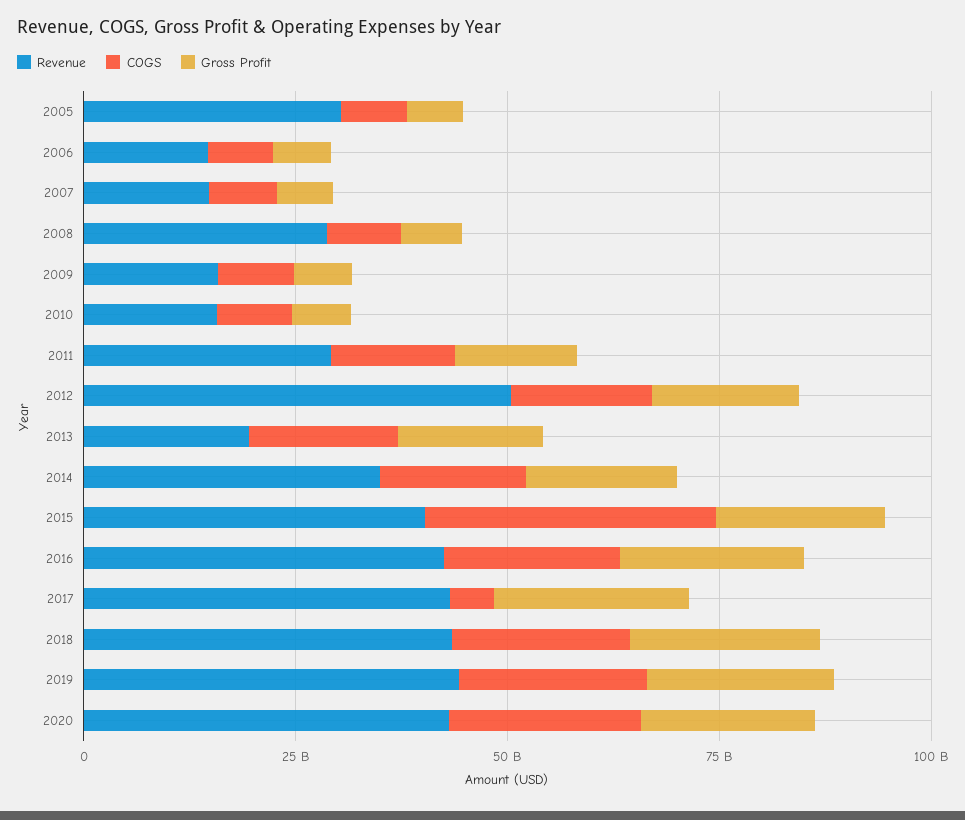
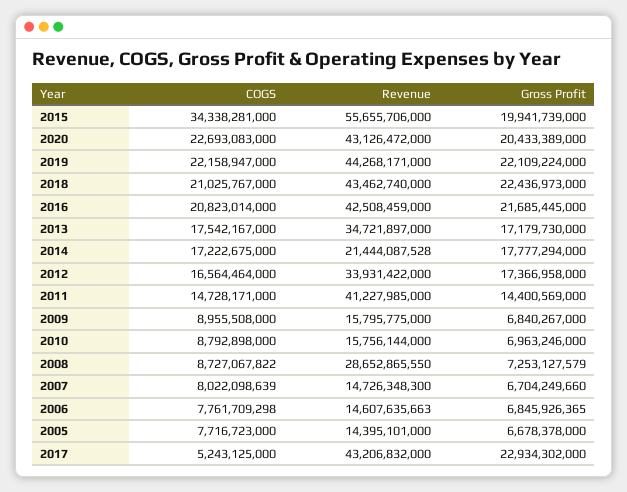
Revenue, 2005: 30000000000 -> 14395101000
Revenue, 2011: 30000000000 -> 41227985000
Revenue, 2012: 50000000000 -> 33931422000
Revenue, 2013: 20000000000 -> 34721897000
Revenue, 2014: 35000000000 -> 21444087528
Revenue, 2015: 40000000000 -> 55655706000

